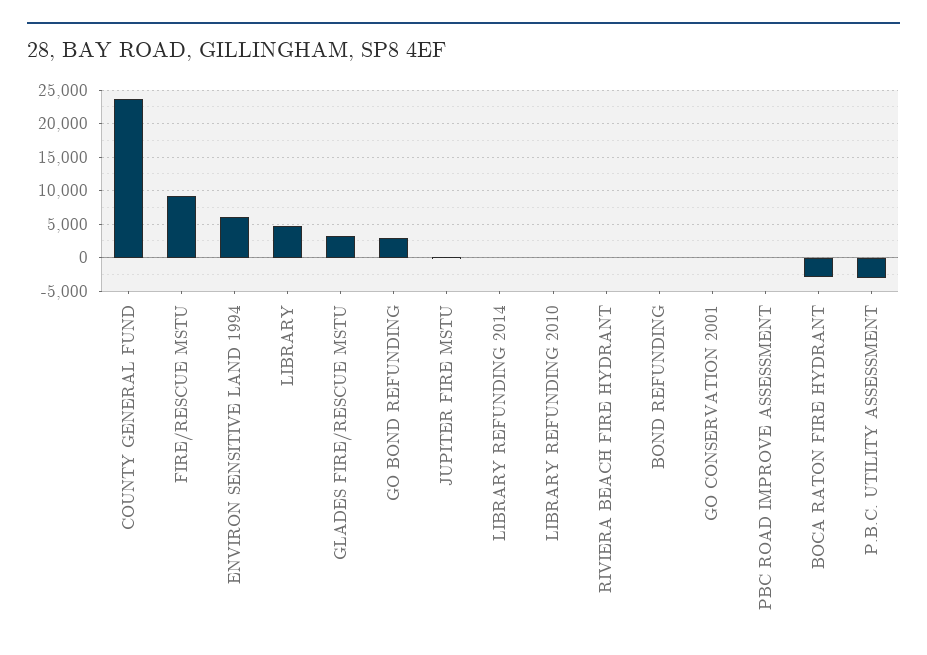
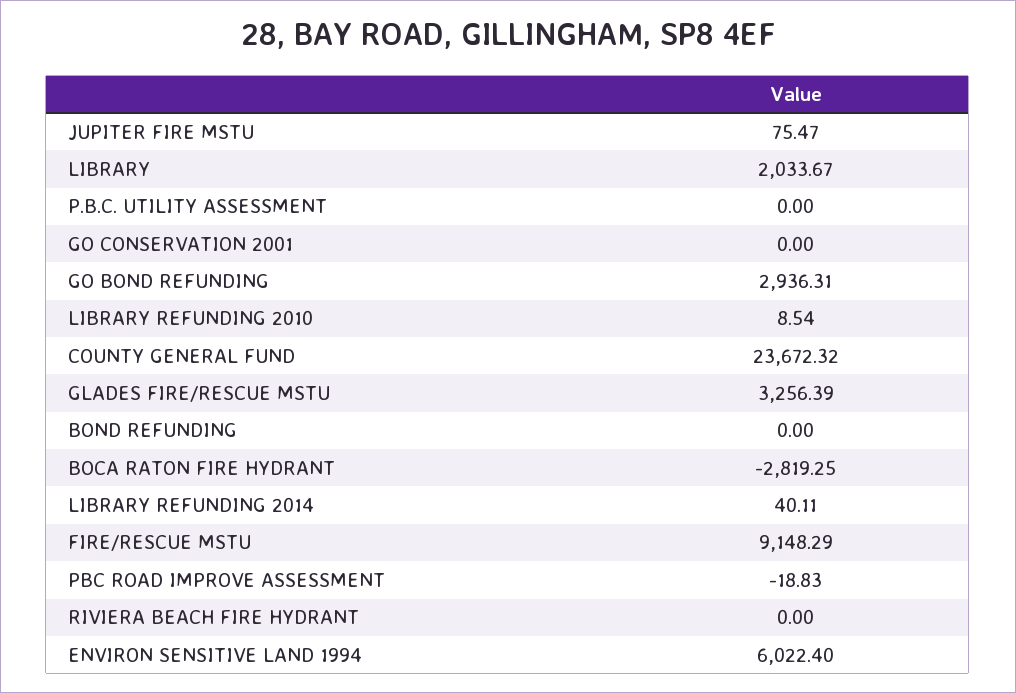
LIBRARY: 5000 -> 2033.67
P.B.C. UTILITY ASSESSMENT: -3000 -> 0

